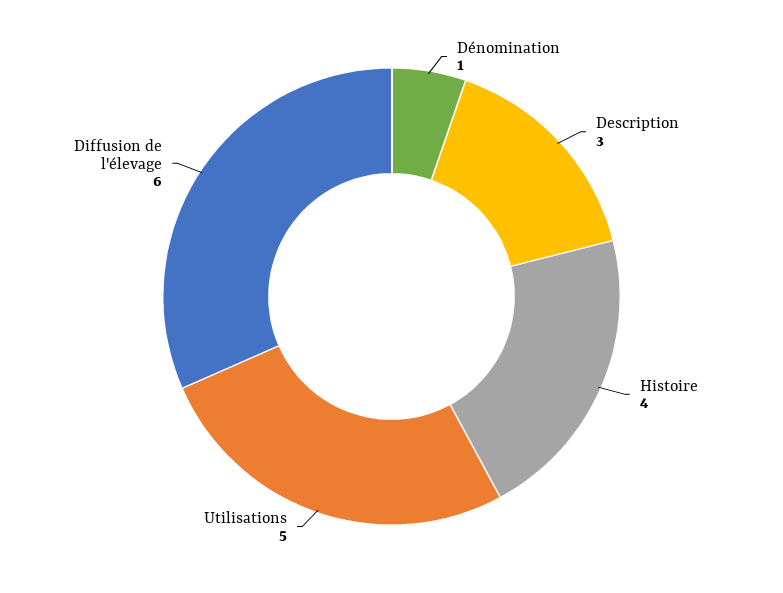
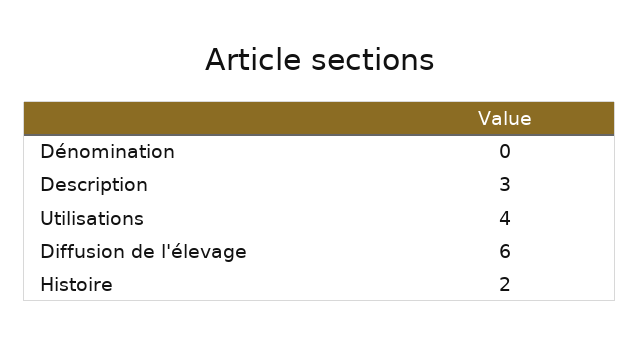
Dénomination: 1 -> 0
Histoire: 4 -> 2
Utilisations: 5 -> 4

